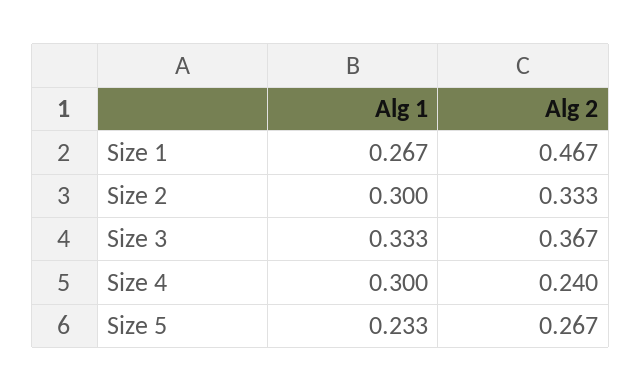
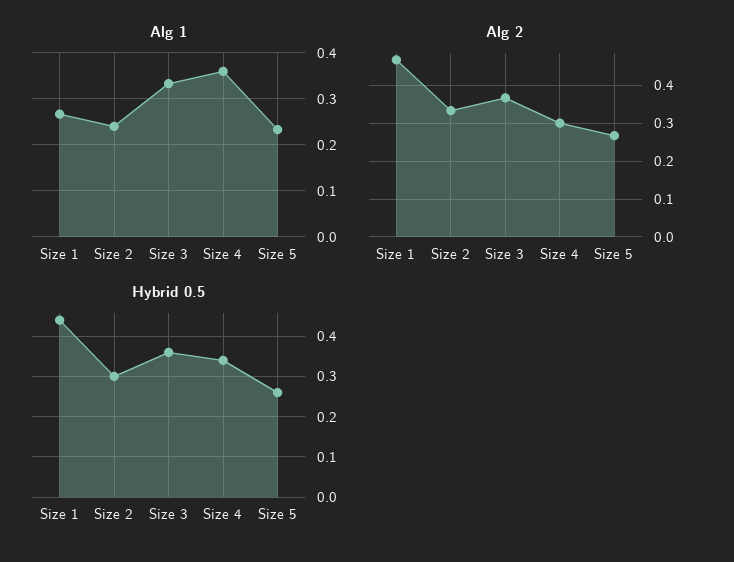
Alg 1, Size 2: 0.3 -> 0.24
Alg 1, Size 4: 0.3 -> 0.36
Alg 2, Size 4: 0.24 -> 0.3
Hybrid 0.5, Size 1: none -> 0.45
Hybrid 0.5, Size 2: none -> 0.3
Hybrid 0.5, Size 3: none -> 0.35
Hybrid 0.5, Size 4: none -> 0.35
Hybrid 0.5, Size 5: none -> 0.25

